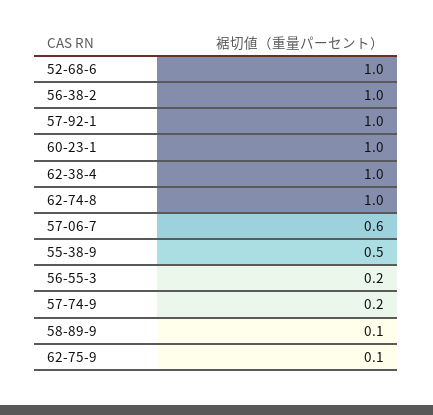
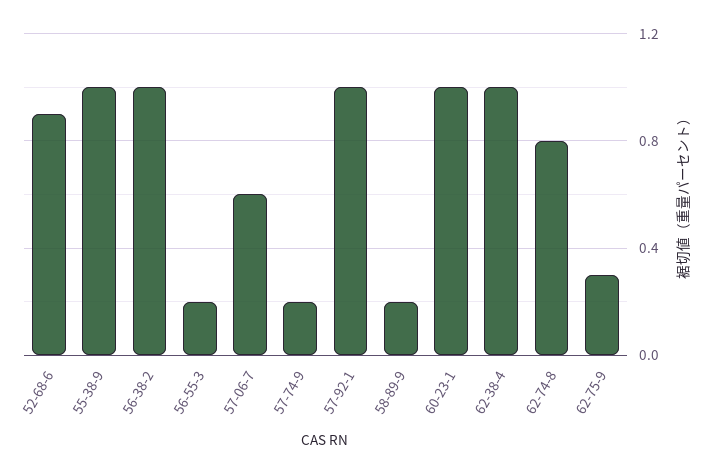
52-68-6: 1 -> 0.9
62-74-8: 1 -> 0.8
55-38-9: 0.5 -> 1
58-89-9: 0.1 -> 0.2
62-75-9: 0.1 -> 0.3

